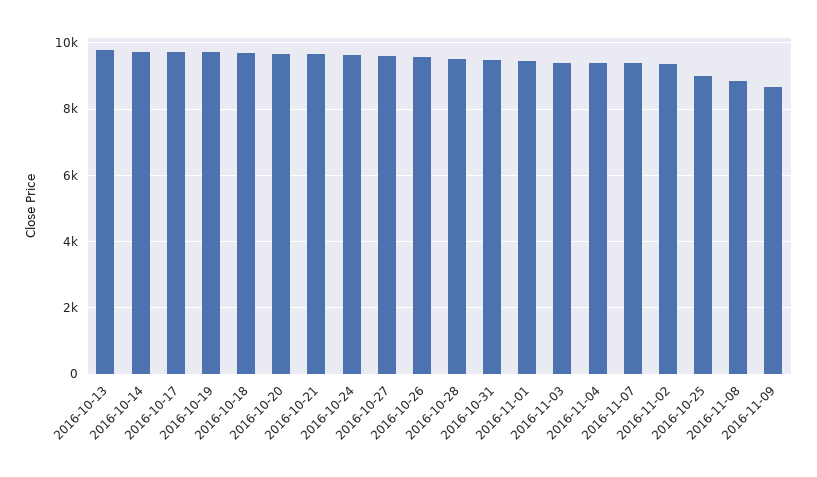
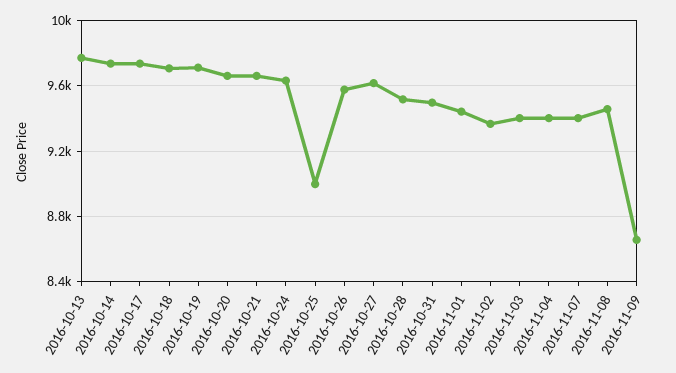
2016-11-08: 8800 -> 9450

